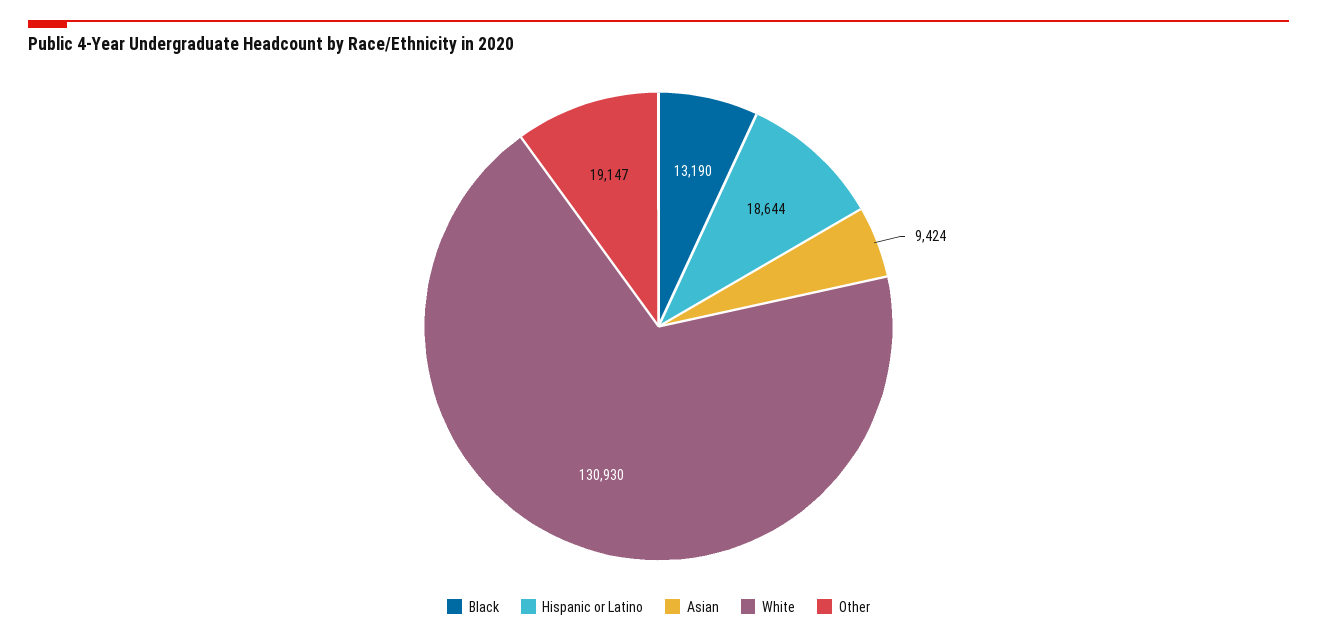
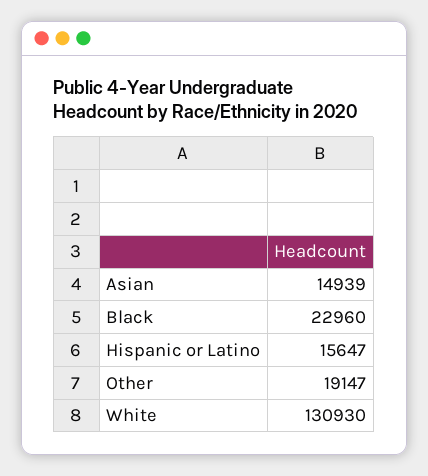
Black: 13190 -> 22960
Hispanic or Latino: 18644 -> 15647
Asian: 9424 -> 14939

